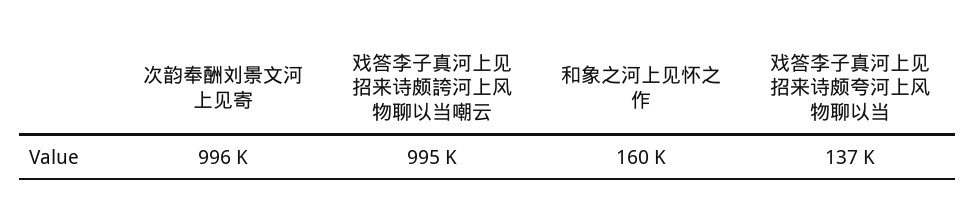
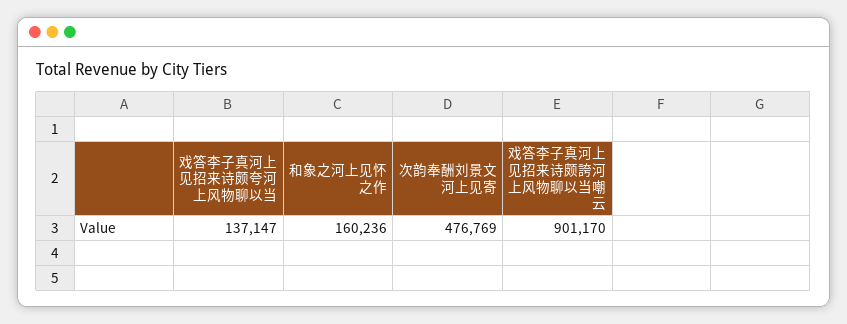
次韵奉酬刘景文河上见寄: 996000 -> 476769
戏答李子真河上见招来诗颇誇河上风物聊以当嘲云: 995000 -> 901170

